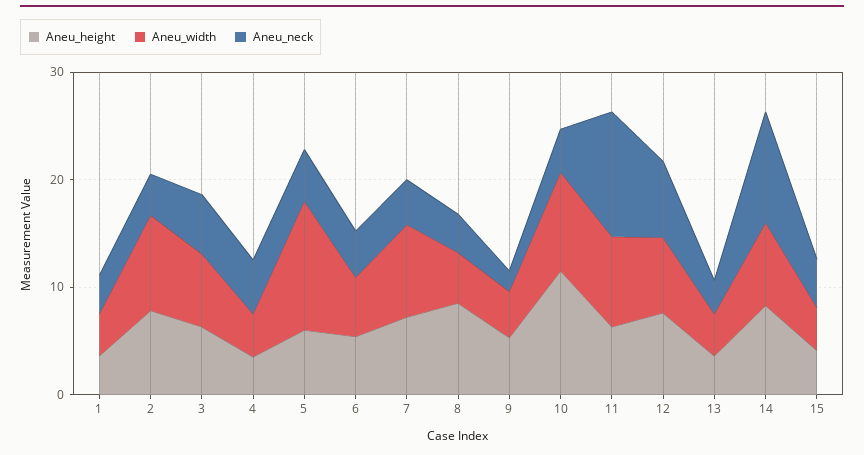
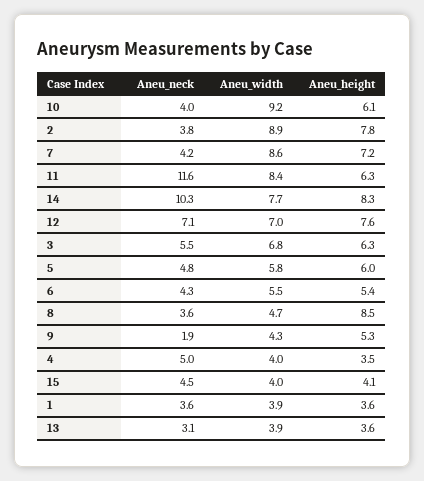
Aneu_width, 5: 12 -> 5.8
Aneu_height, 10: 12 -> 6.1

